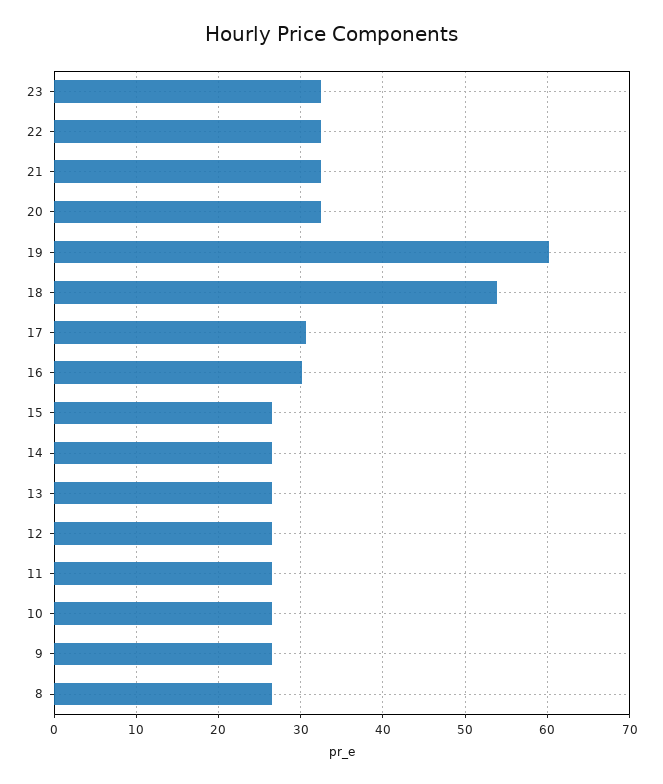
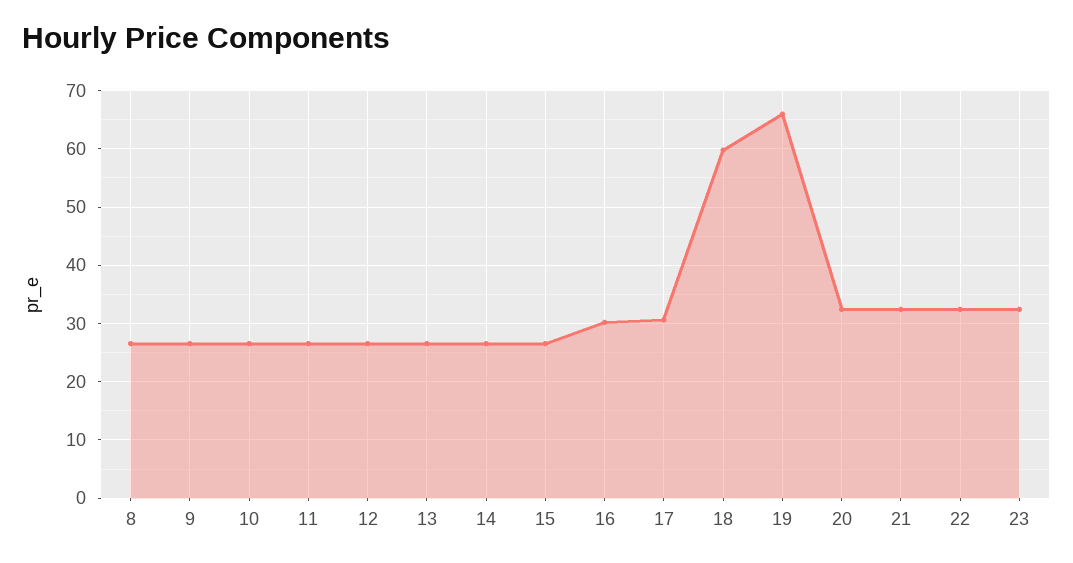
19: 60 -> 66
18: 54 -> 60

